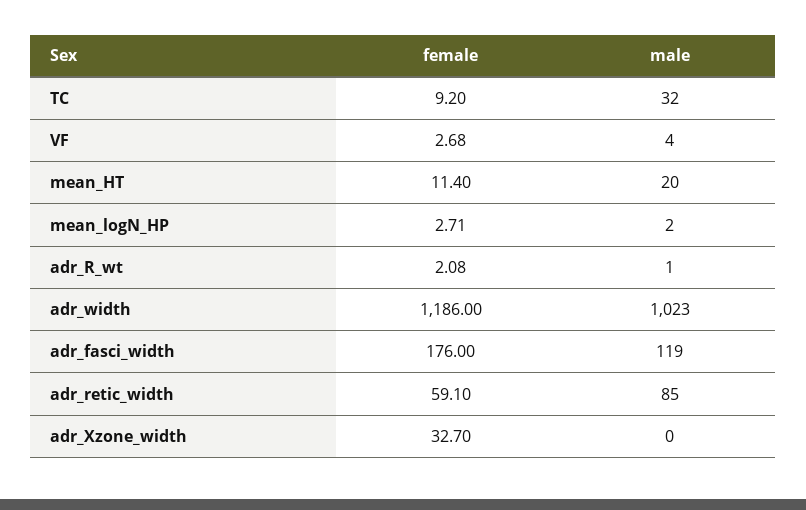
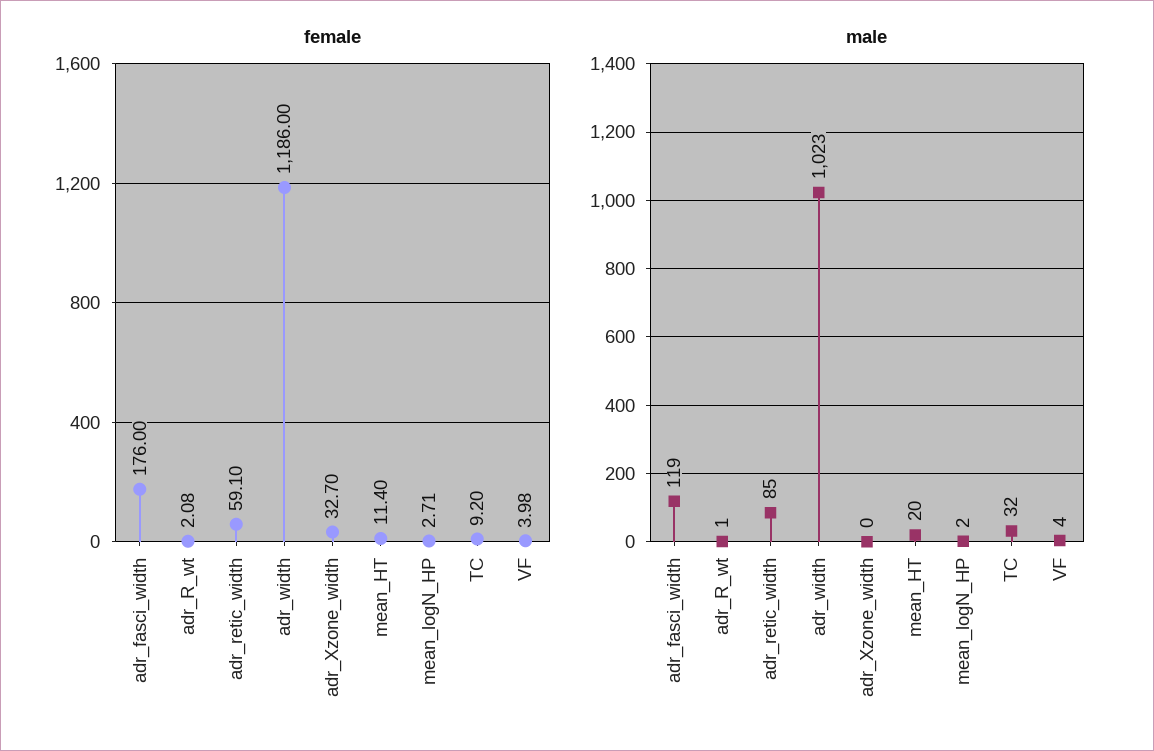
female, VF: 2.68 -> 3.98

